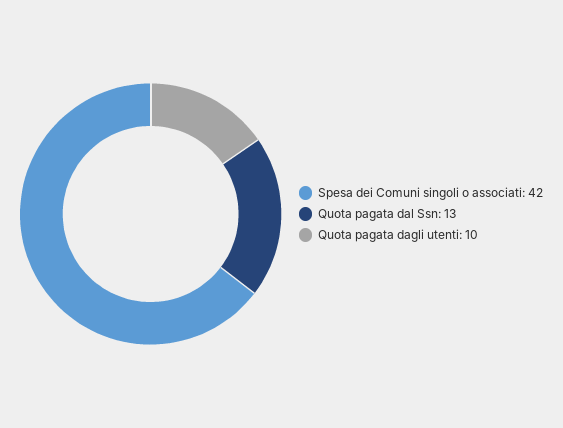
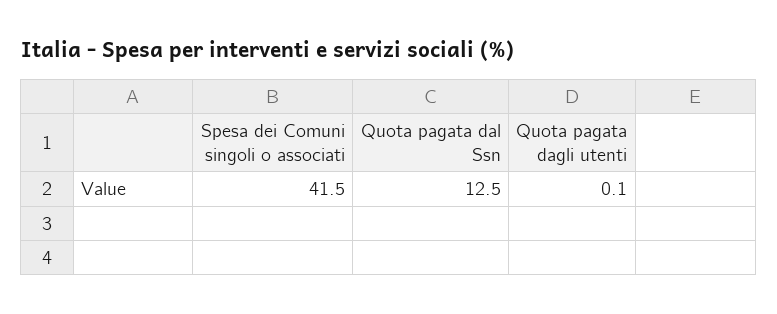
Quota pagata dagli utenti: 10 -> 0.1

